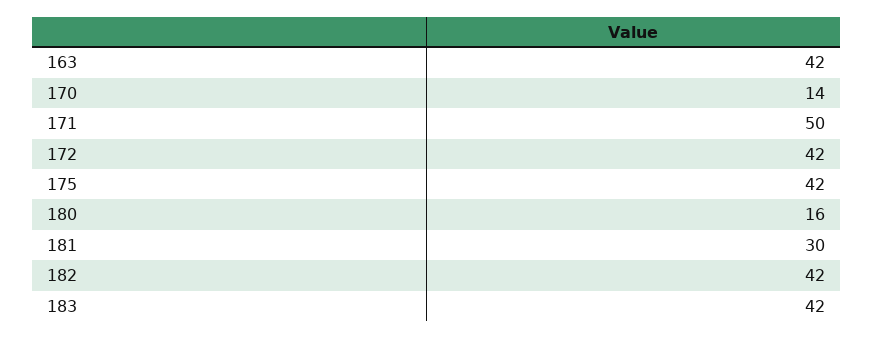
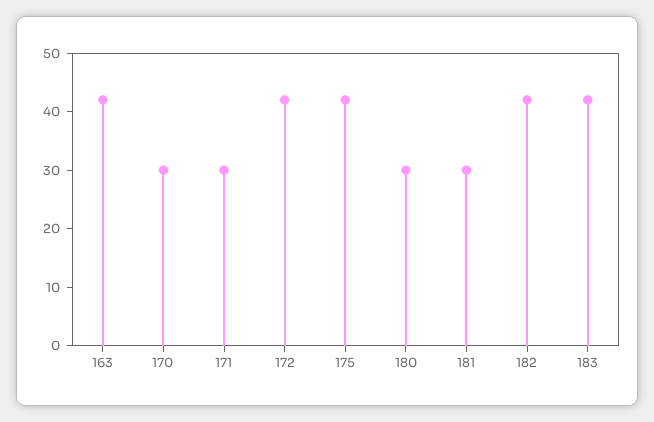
170: 14 -> 30
171: 50 -> 30
180: 16 -> 30

